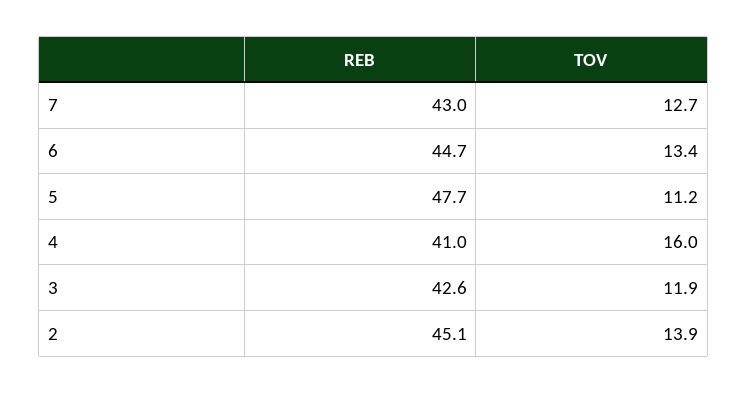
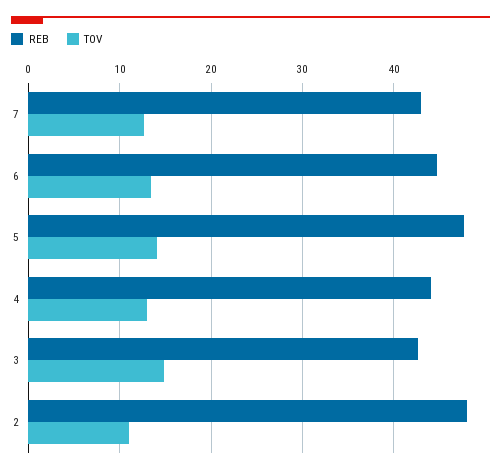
TOV, 5: 11.2 -> 14
REB, 4: 41 -> 44
TOV, 4: 16 -> 13
TOV, 3: 11.9 -> 15
REB, 2: 45.1 -> 48
TOV, 2: 13.9 -> 11

